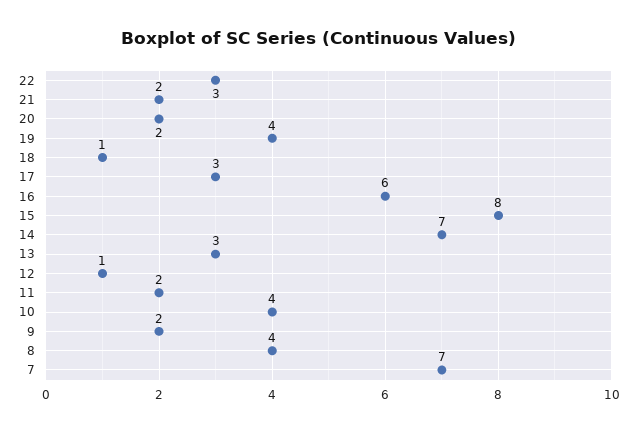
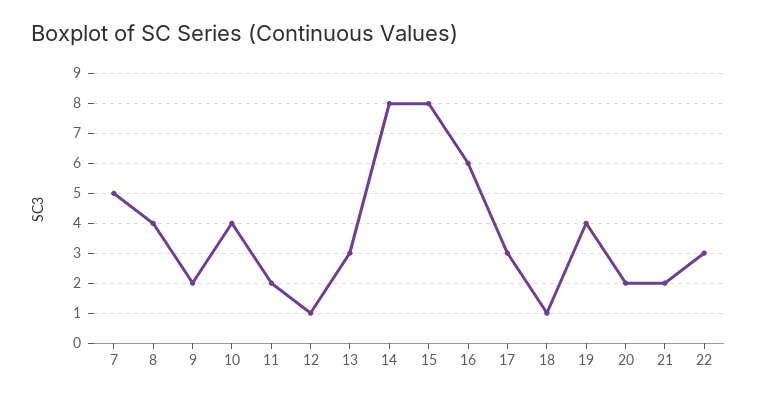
14: 7 -> 8
7: 7 -> 5

